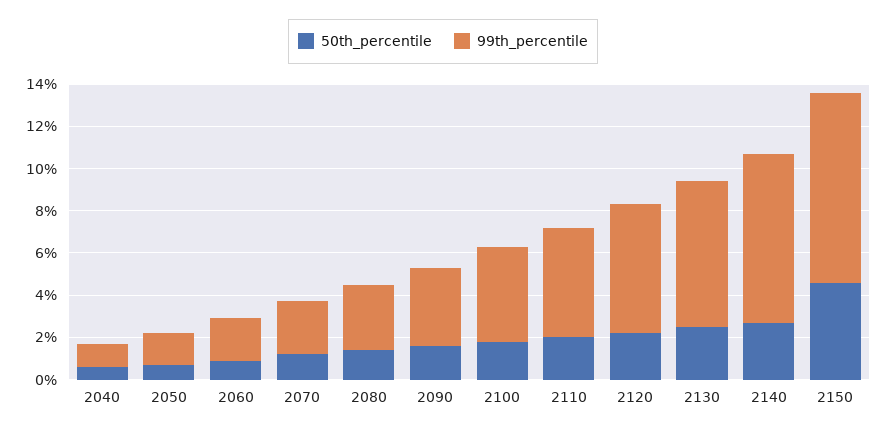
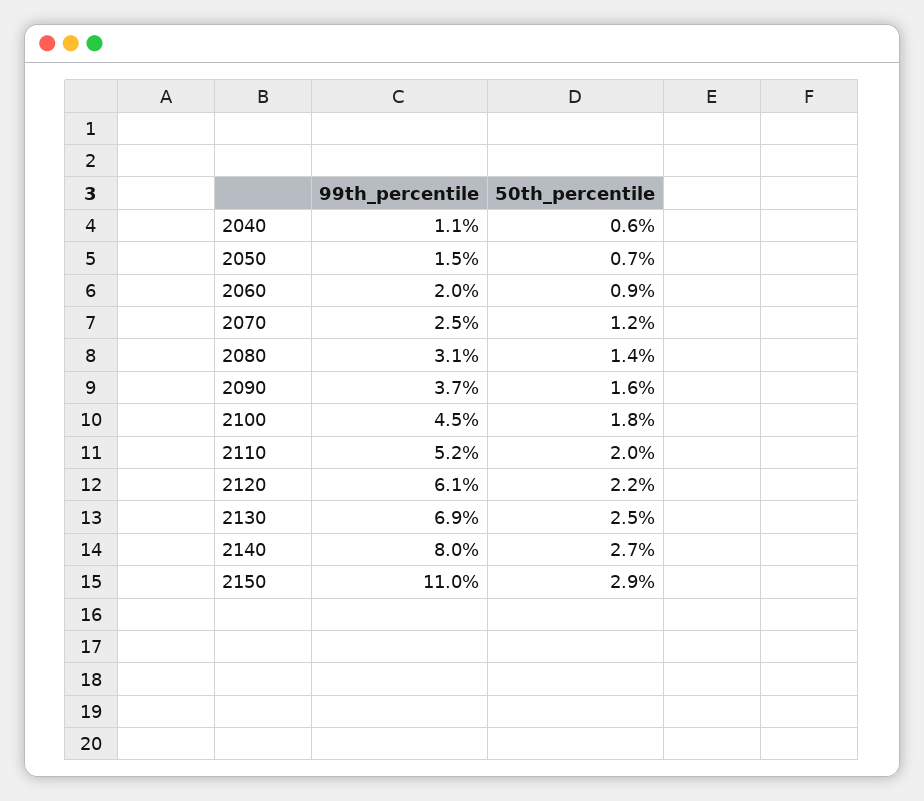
50th_percentile, 2150: 4.5 -> 2.9
99th_percentile, 2150: 9 -> 11

